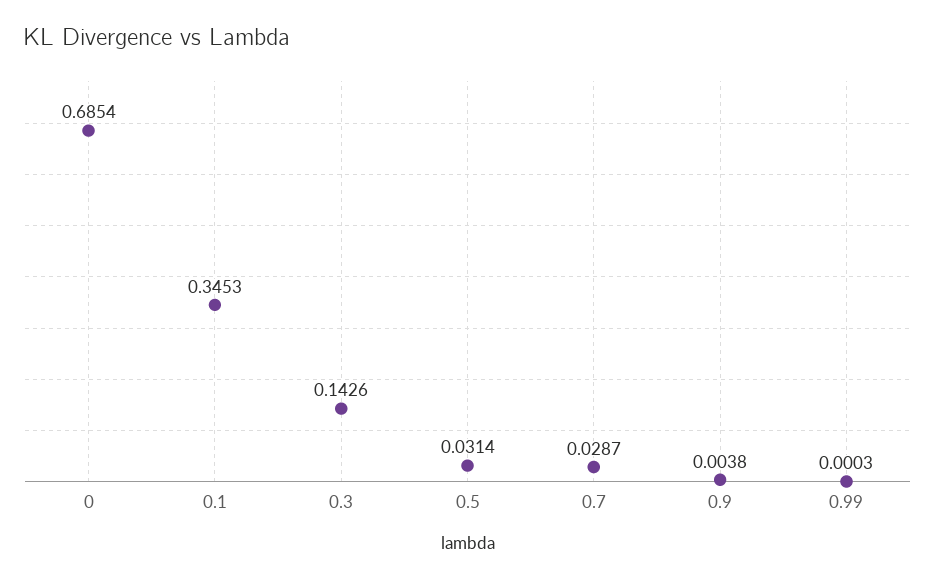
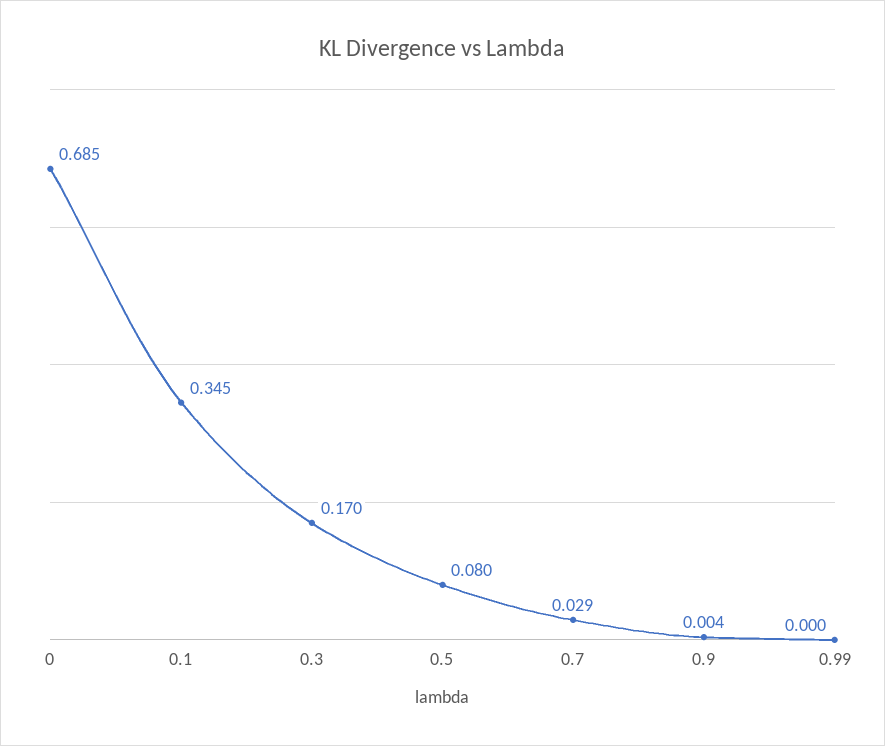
0.3: 0.1426 -> 0.17
0.5: 0.0314 -> 0.08

